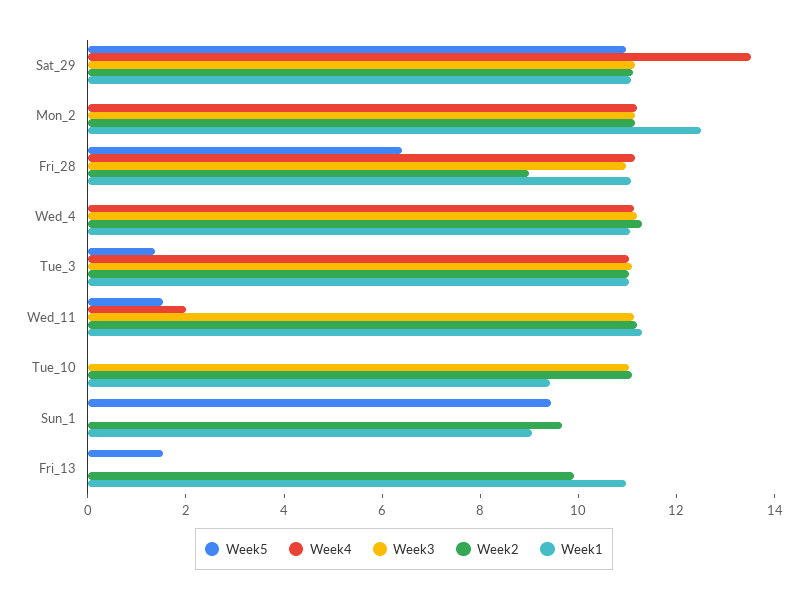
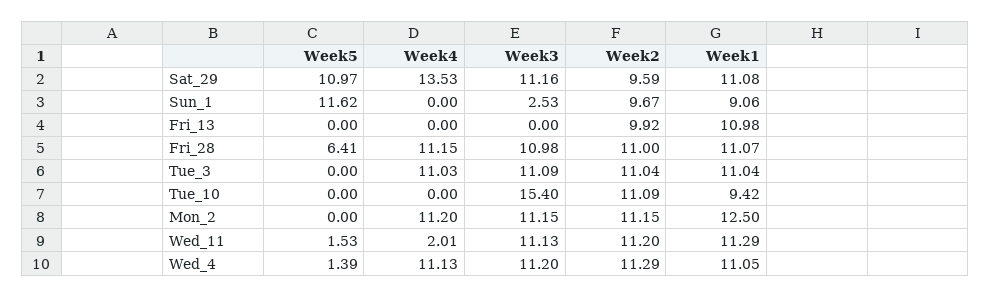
Week2, Sat_29: 11 -> 9.59
Week2, Fri_28: 9 -> 11
Week5, Wed_4: 0 -> 1.39
Week5, Tue_3: 1.5 -> 0
Week3, Tue_10: 11 -> 15.4
Week5, Sun_1: 9.5 -> 11.62
Week3, Sun_1: 0 -> 2.53
Week5, Fri_13: 1.5 -> 0

